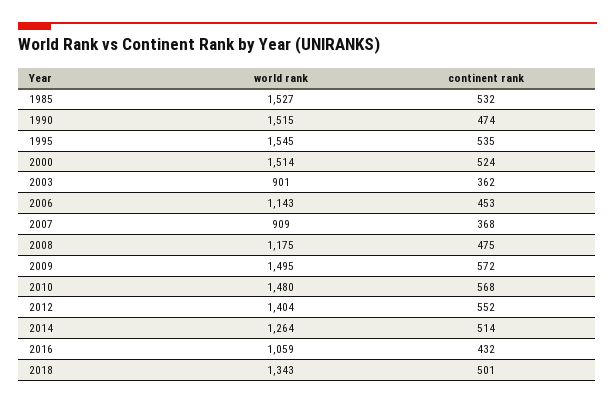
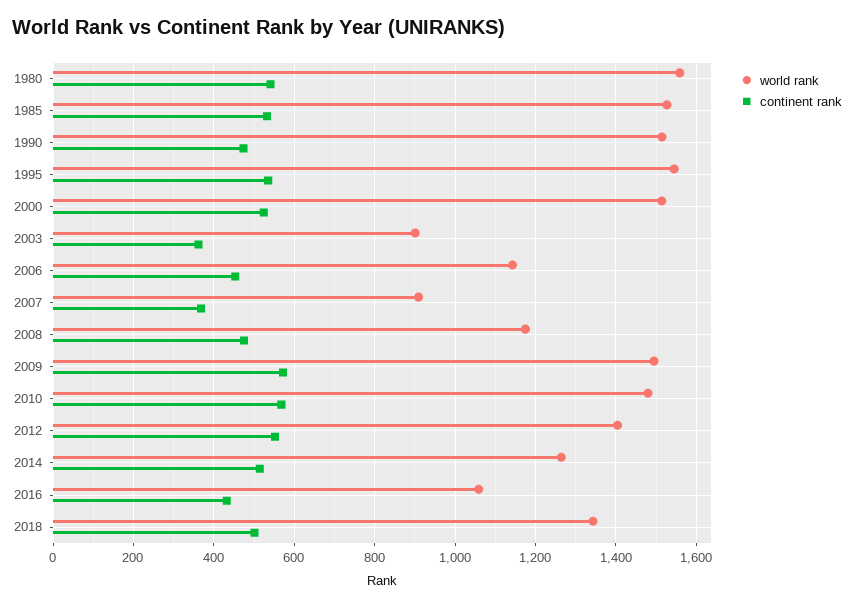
world rank, 1980: none -> 1560
continent rank, 1980: none -> 540

